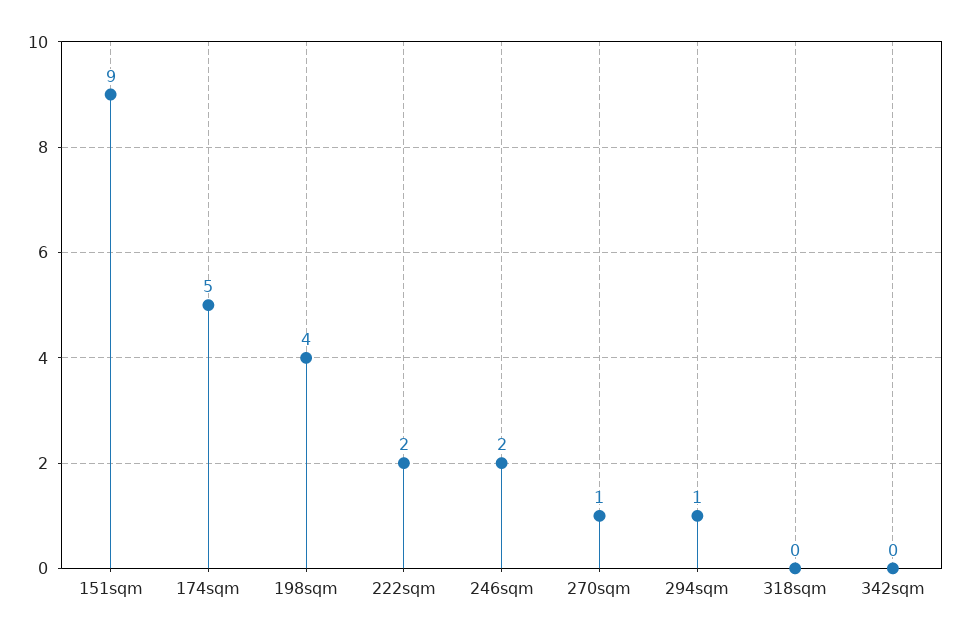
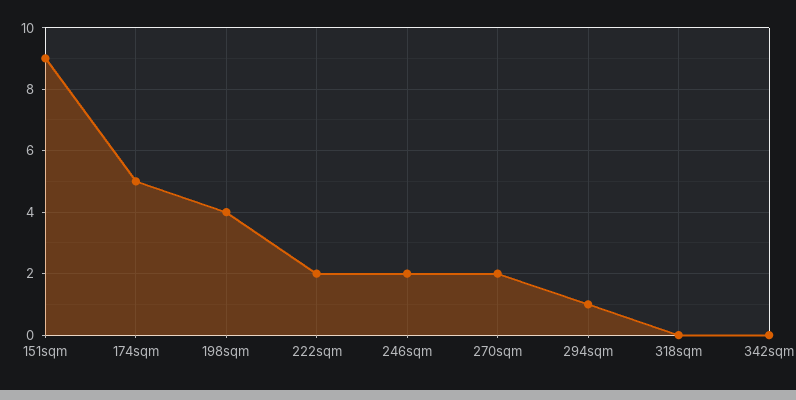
270sqm: 1 -> 2

